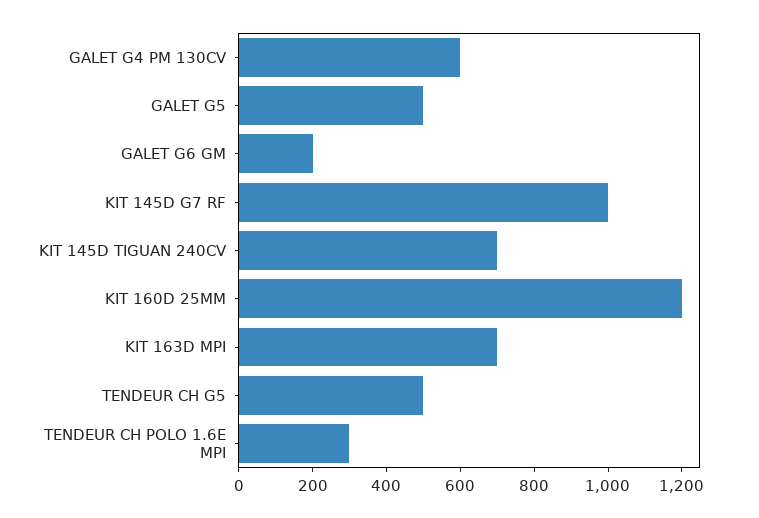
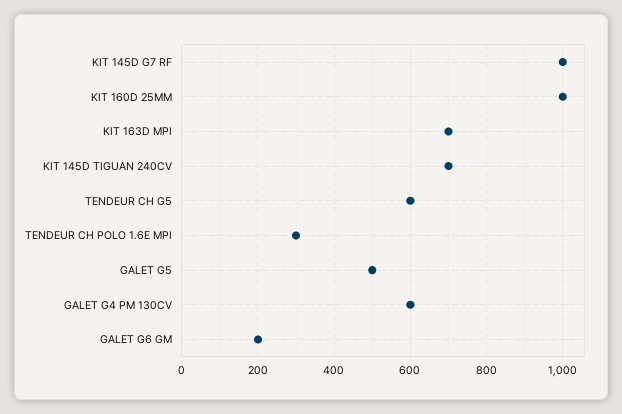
KIT 160D 25MM: 1200 -> 1000
TENDEUR CH G5: 500 -> 600

